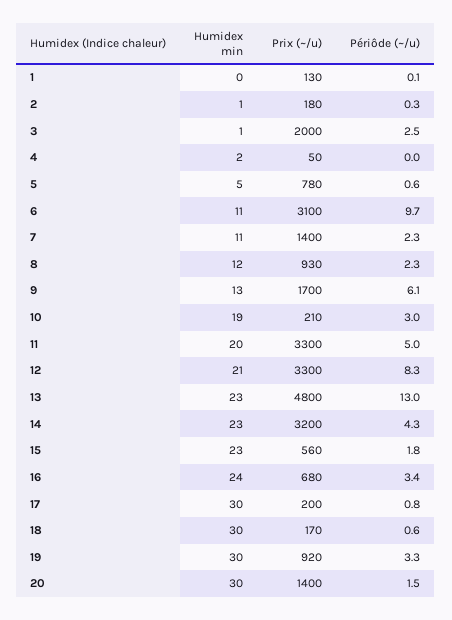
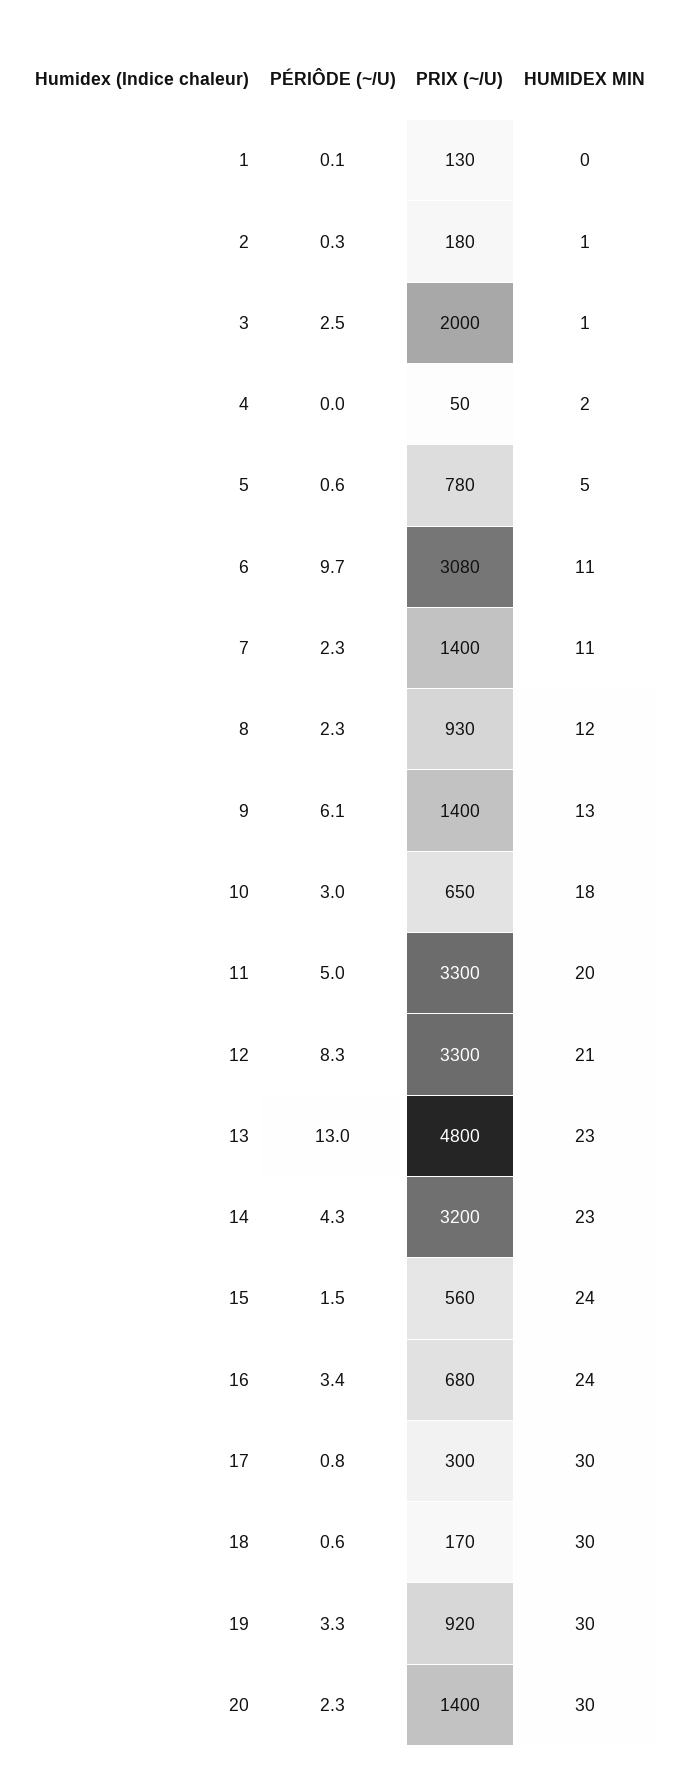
Prix (~/u), 6: 3100 -> 3080
Prix (~/u), 9: 1700 -> 1400
Humidex min, 10: 19 -> 18
Prix (~/u), 10: 210 -> 650
Humidex min, 15: 23 -> 24
Périôde (~/u), 15: 1.8 -> 1.5
Prix (~/u), 17: 200 -> 300
Périôde (~/u), 20: 1.5 -> 2.3

